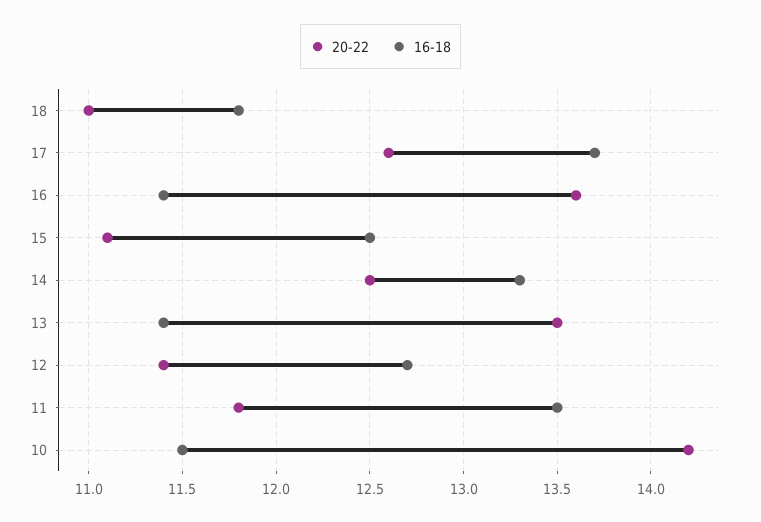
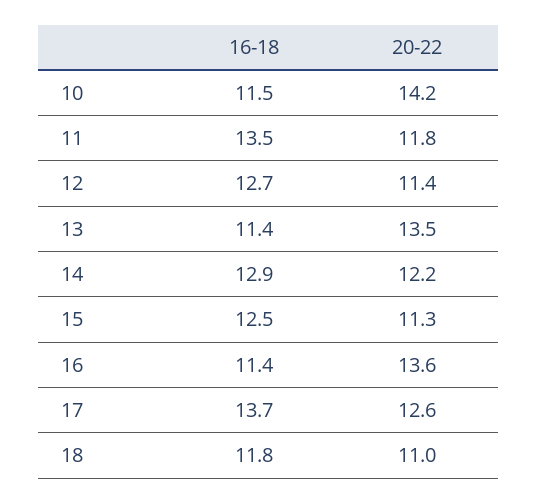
20-22, 15: 11.1 -> 11.3
20-22, 14: 12.5 -> 12.2
16-18, 14: 13.3 -> 12.9

